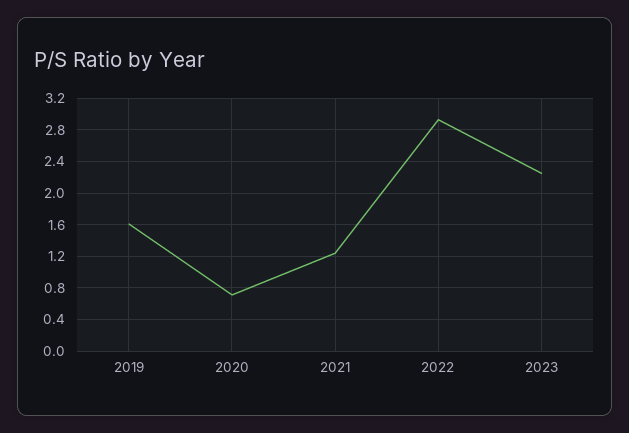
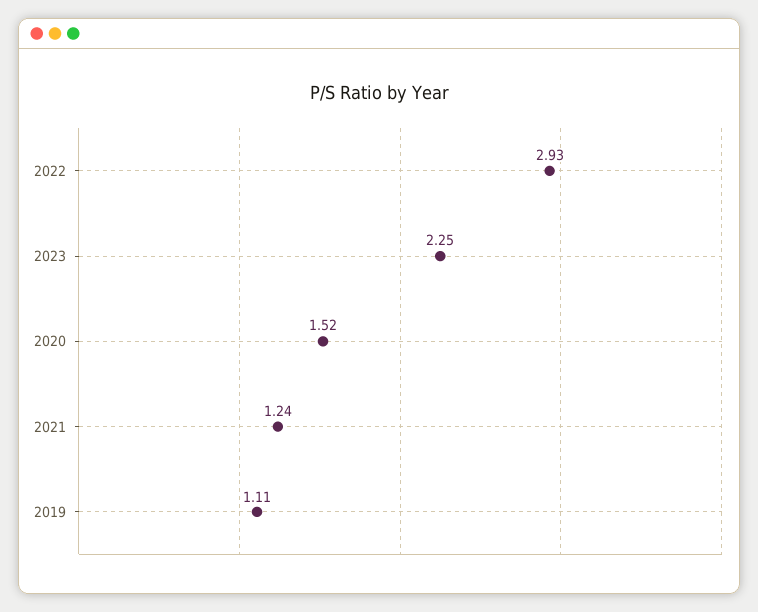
2019: 1.6 -> 1.11
2020: 0.7 -> 1.52

